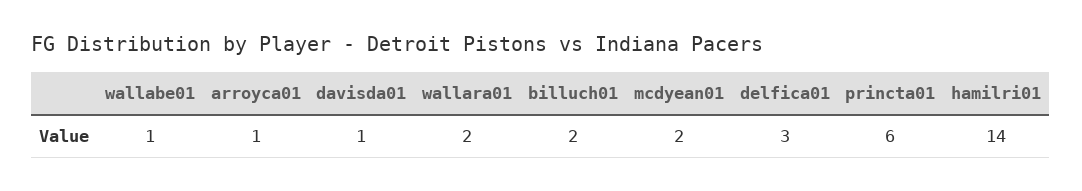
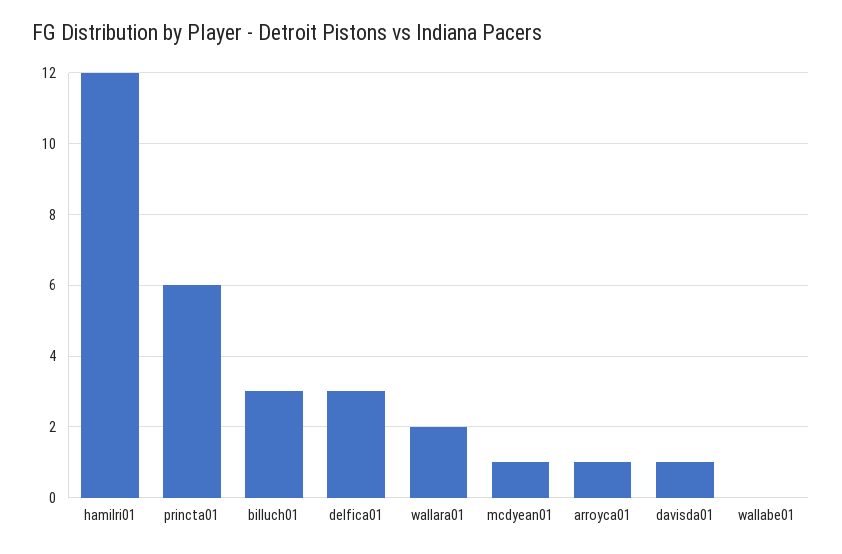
wallabe01: 1 -> 0
billuch01: 2 -> 3
mcdyean01: 2 -> 1
hamilri01: 14 -> 12

